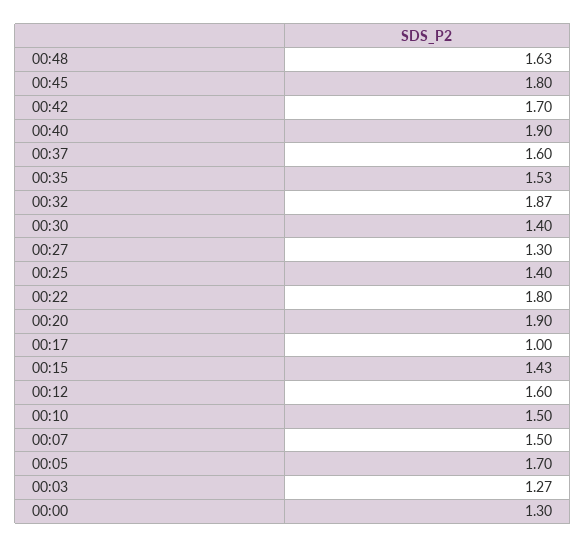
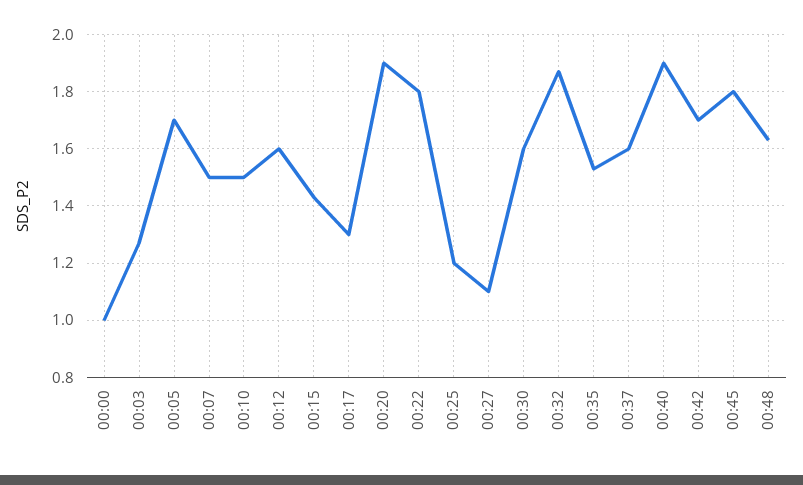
00:30: 1.4 -> 1.6
00:27: 1.3 -> 1.1
00:25: 1.4 -> 1.2
00:17: 1 -> 1.3
00:00: 1.3 -> 1

